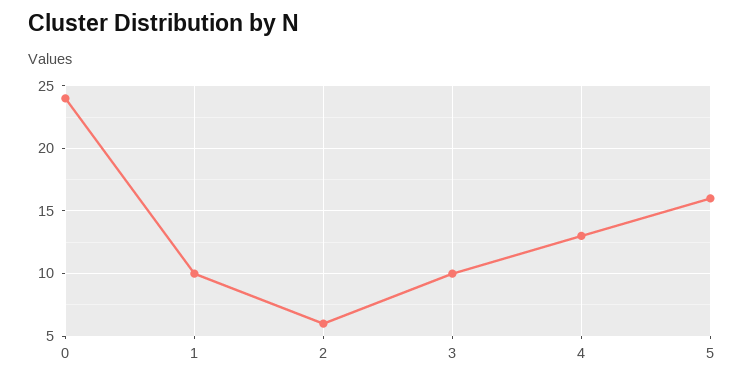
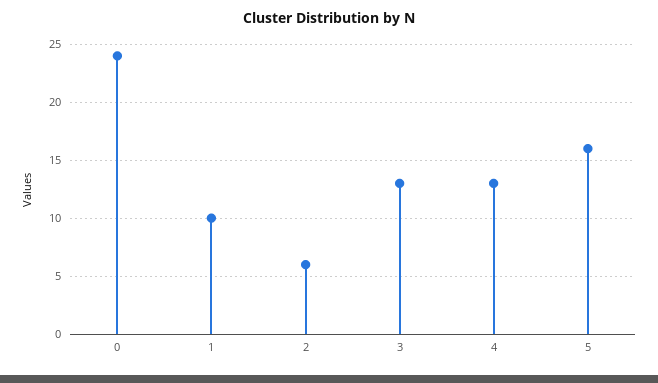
3: 10 -> 13

